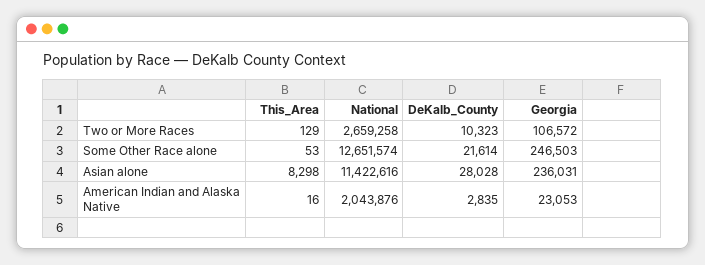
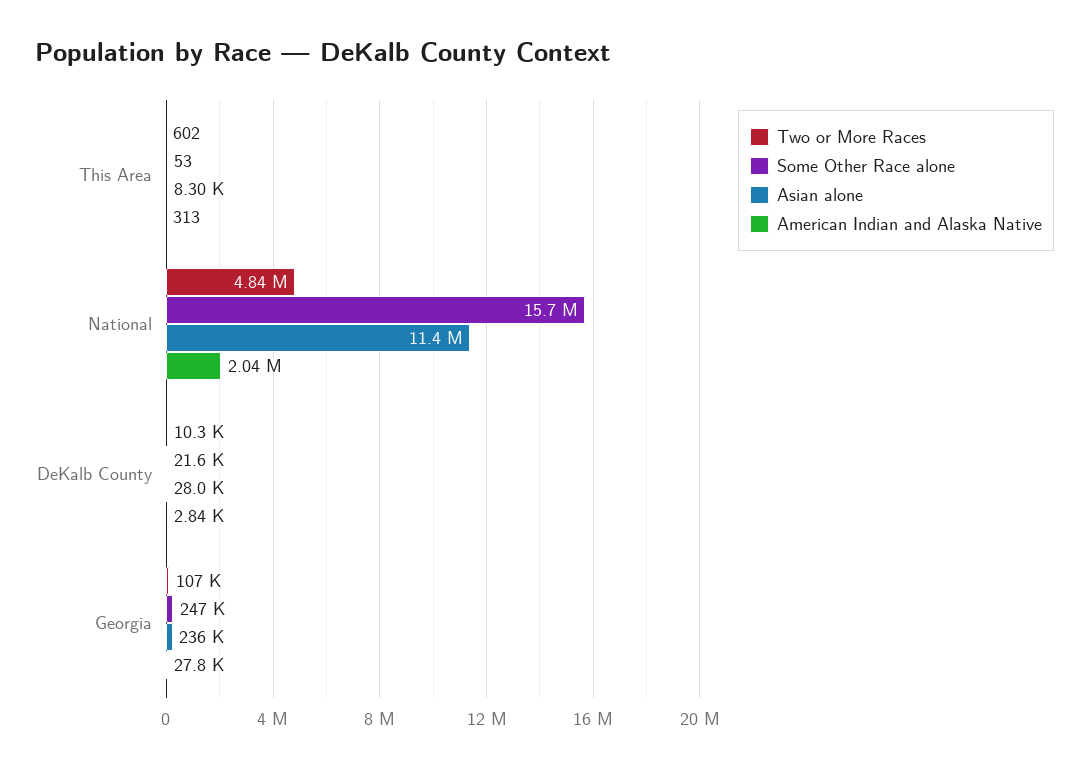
Two or More Races, This_Area: 129 -> 602
Two or More Races, National: 2659258 -> 4840000
Some Other Race alone, National: 12651574 -> 15700000
American Indian and Alaska Native, This_Area: 16 -> 313
American Indian and Alaska Native, Georgia: 23053 -> 27800

